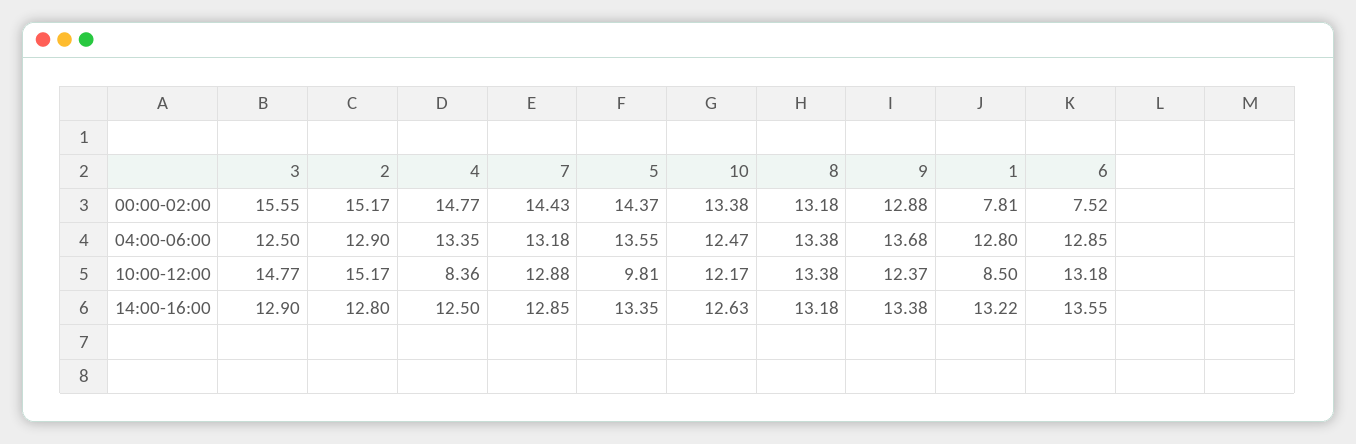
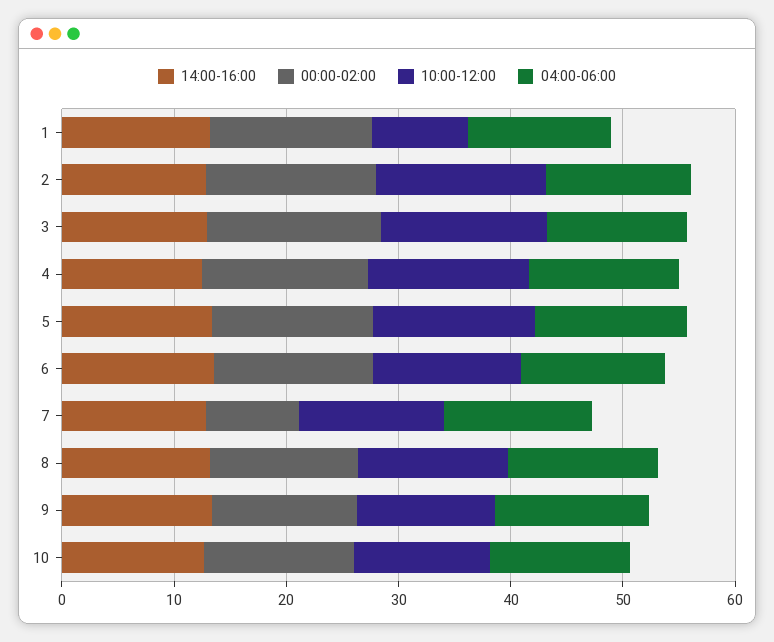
00:00-02:00, 7: 14.43 -> 8
00:00-02:00, 1: 7.81 -> 14
00:00-02:00, 6: 7.52 -> 14
10:00-12:00, 4: 8.36 -> 14
10:00-12:00, 5: 9.81 -> 14

